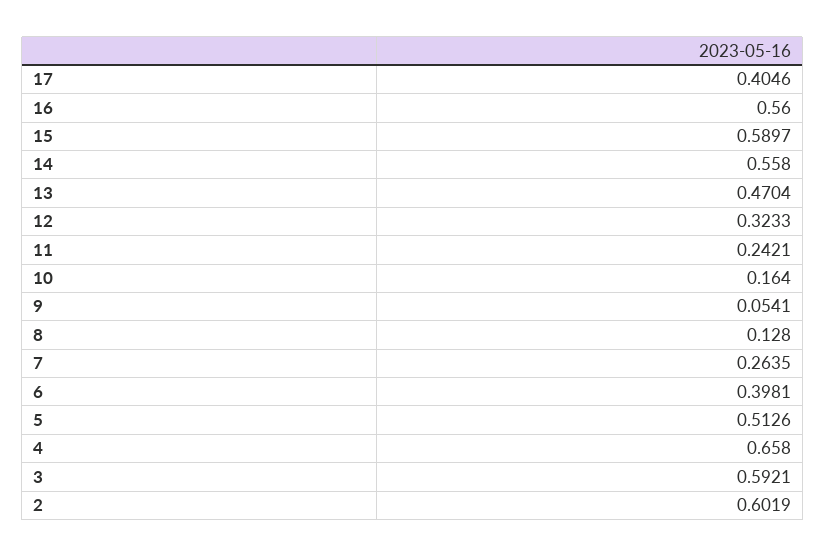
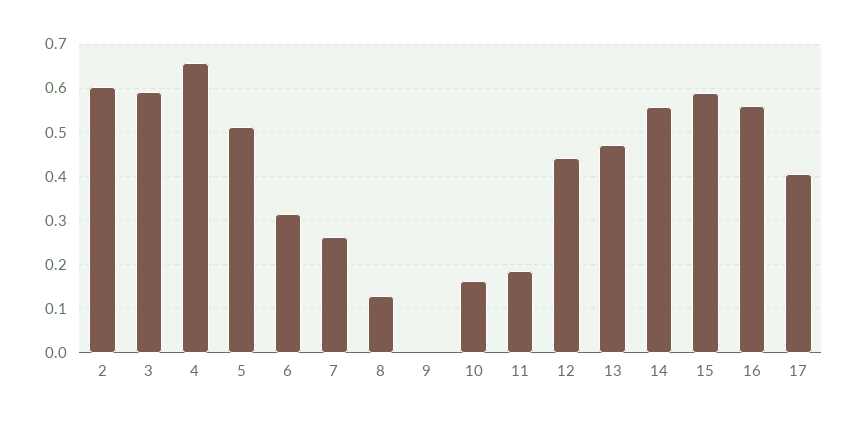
12: 0.3233 -> 0.44
11: 0.2421 -> 0.18
9: 0.0541 -> 0
6: 0.3981 -> 0.32

